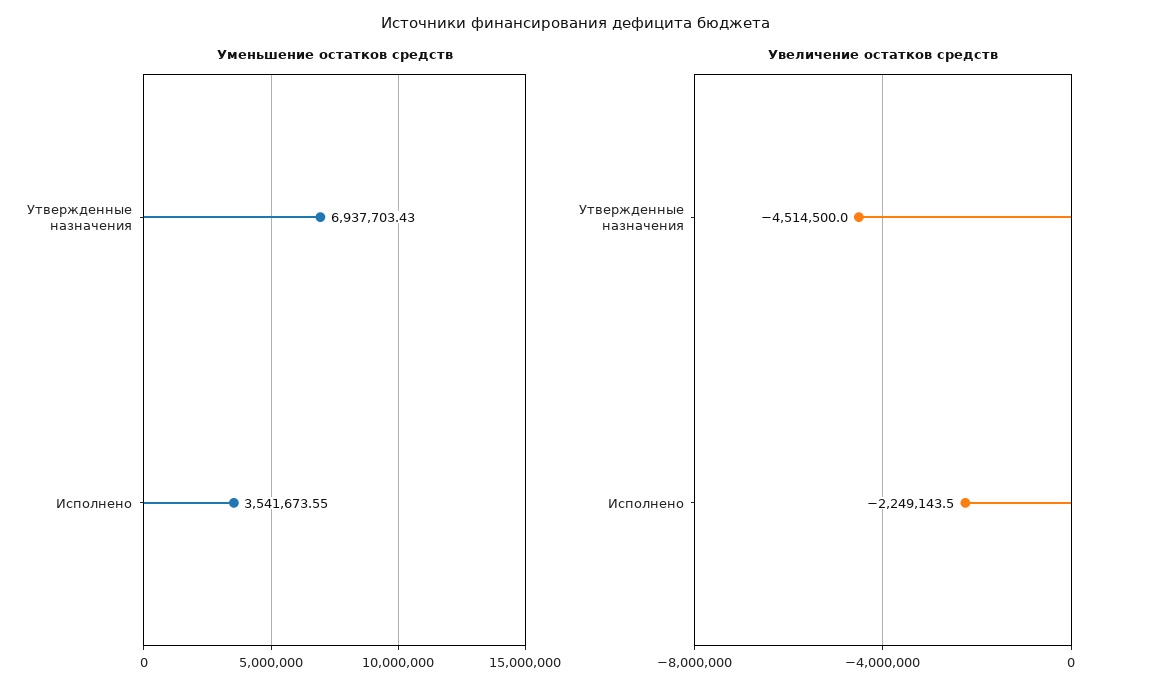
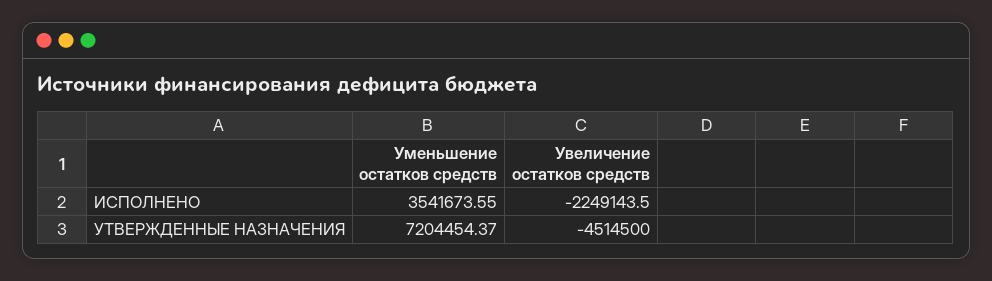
Уменьшение остатков средств, Утвержденные назначения: 6937703.43 -> 7204454.37

